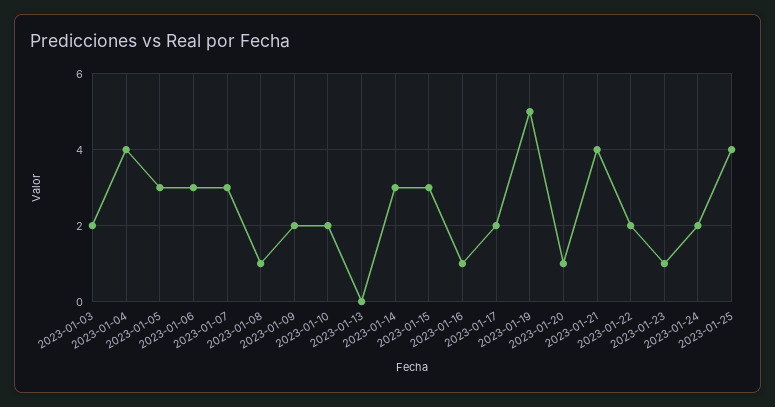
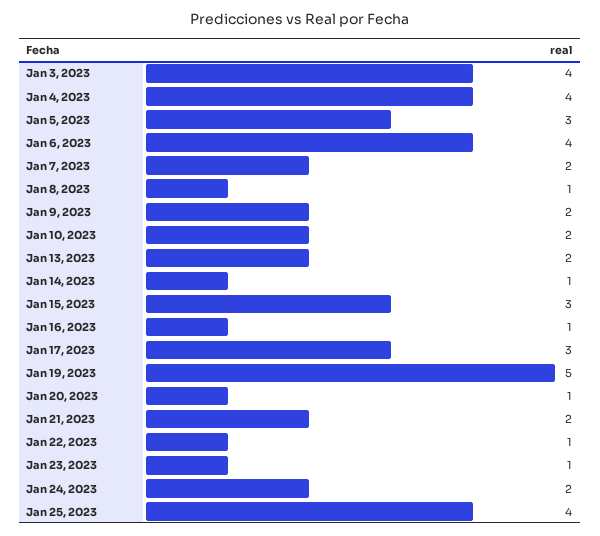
2023-01-03: 2 -> 4
2023-01-06: 3 -> 4
2023-01-07: 3 -> 2
2023-01-13: 0 -> 2
2023-01-14: 3 -> 1
2023-01-17: 2 -> 3
2023-01-21: 4 -> 2
2023-01-22: 2 -> 1

